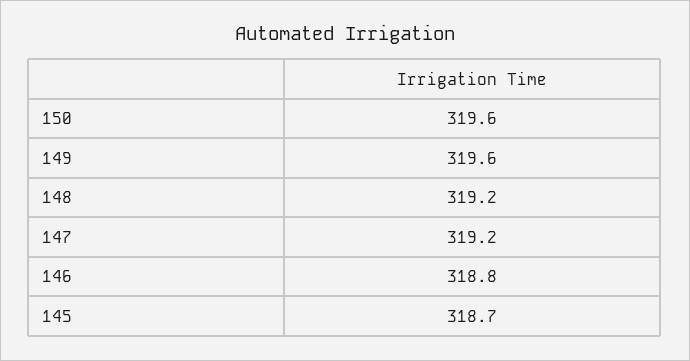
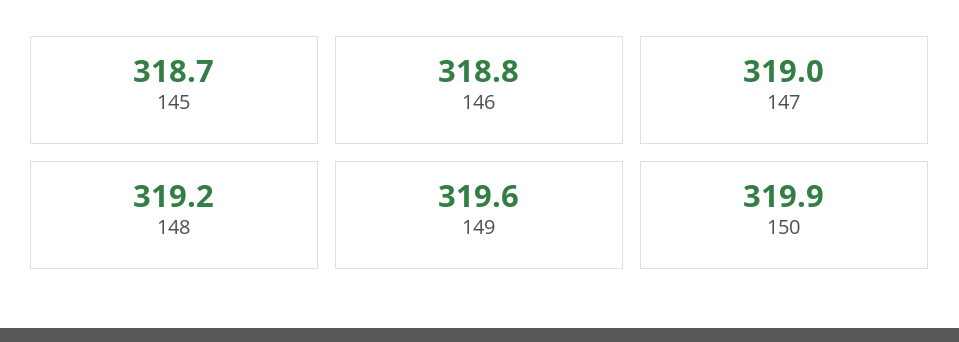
150: 319.6 -> 319.9
147: 319.2 -> 319

